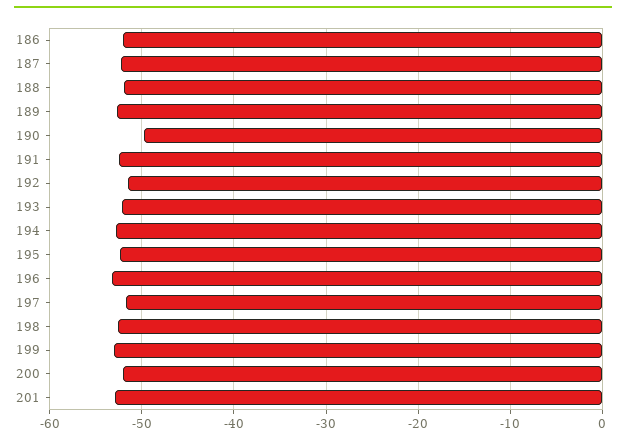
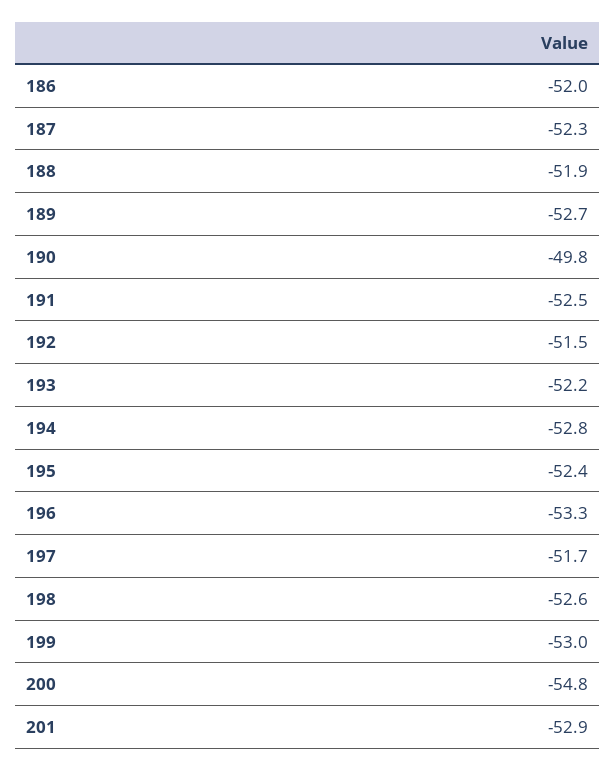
200: -52 -> -54.8

